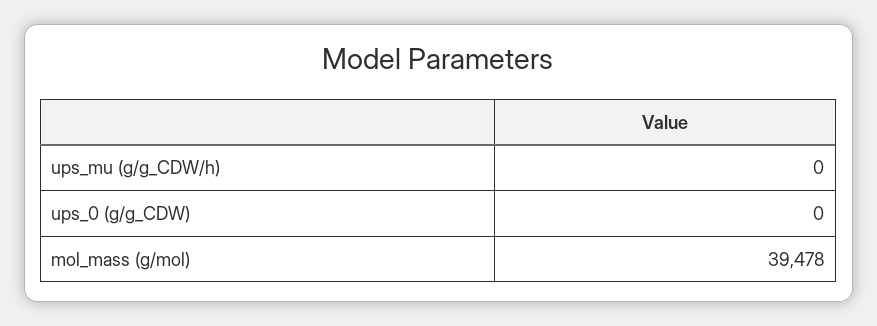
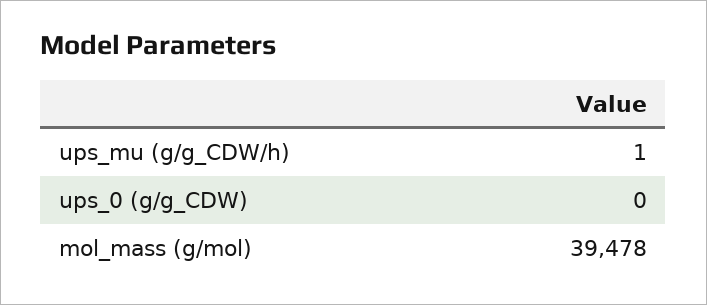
ups_mu (g/g_CDW/h): 0 -> 1

